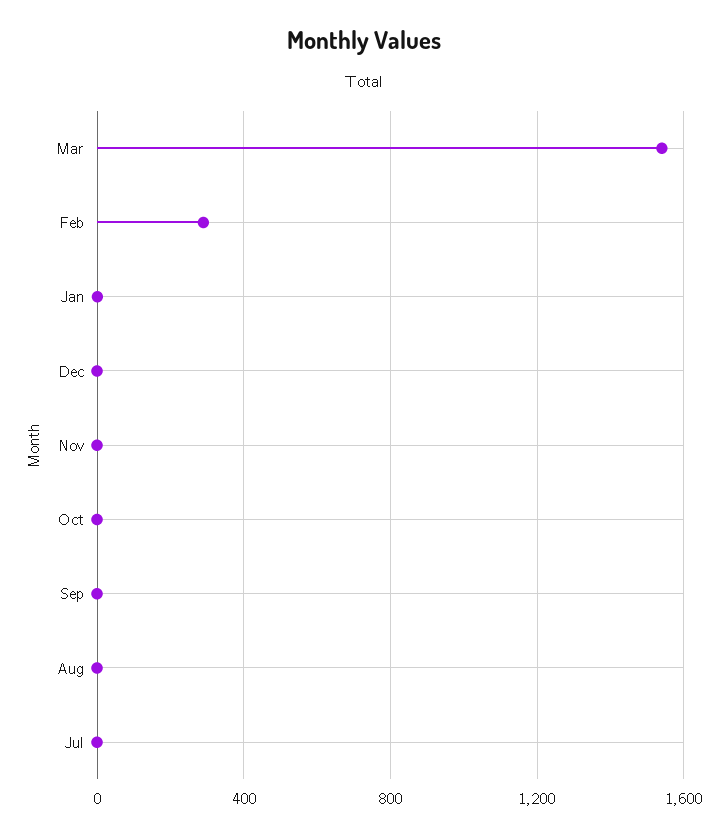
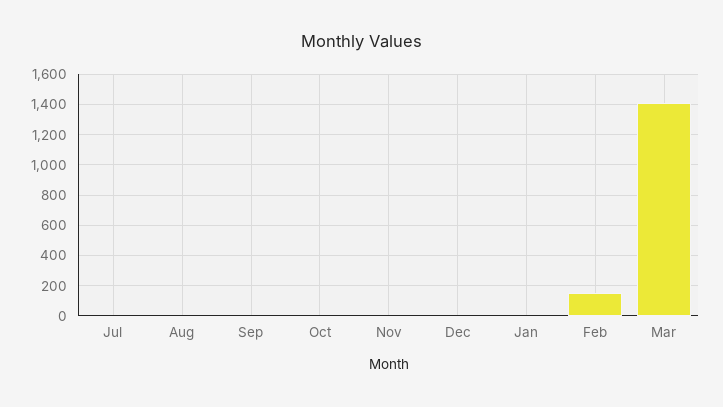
Mar: 1550 -> 1400
Feb: 300 -> 150

